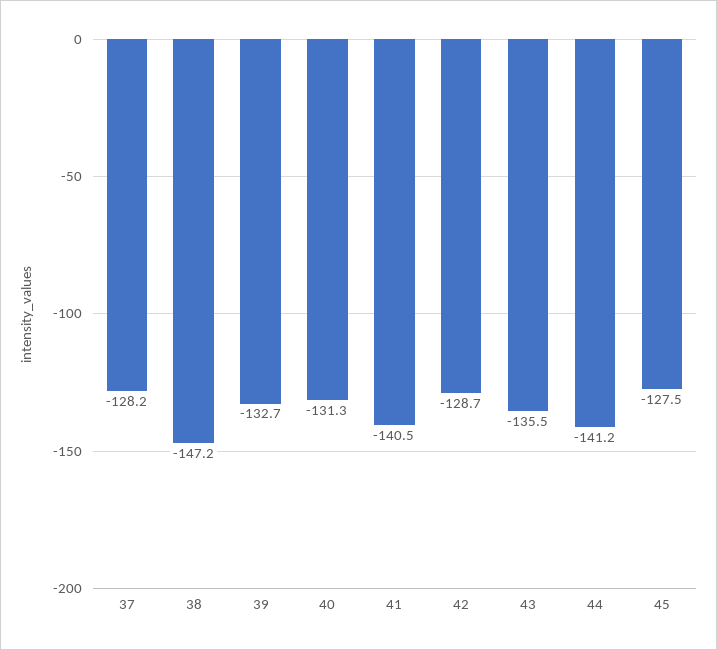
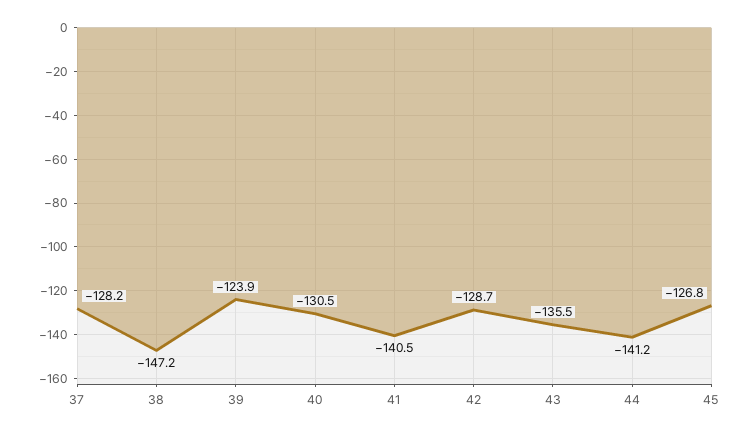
39: -132.7 -> -123.9
40: -131.3 -> -130.5
45: -127.5 -> -126.8

